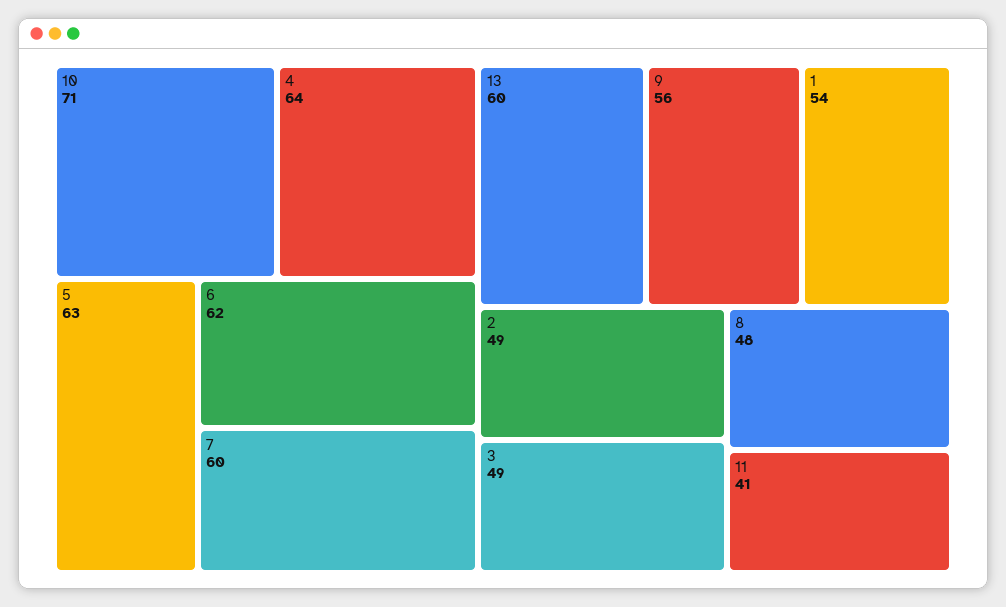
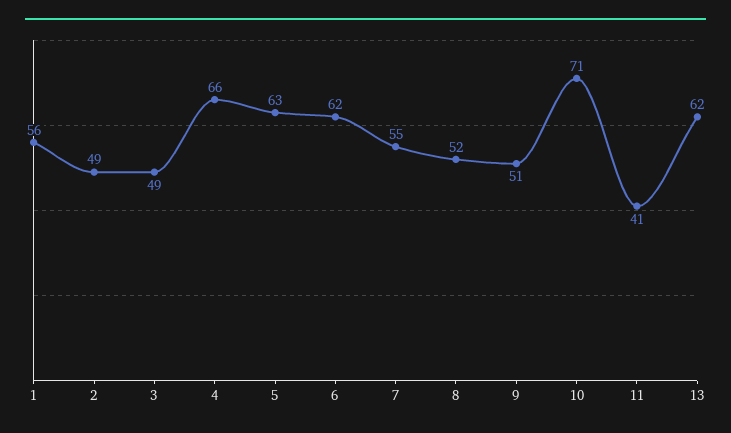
4: 64 -> 66
7: 60 -> 55
13: 60 -> 62
9: 56 -> 51
1: 54 -> 56
8: 48 -> 52

